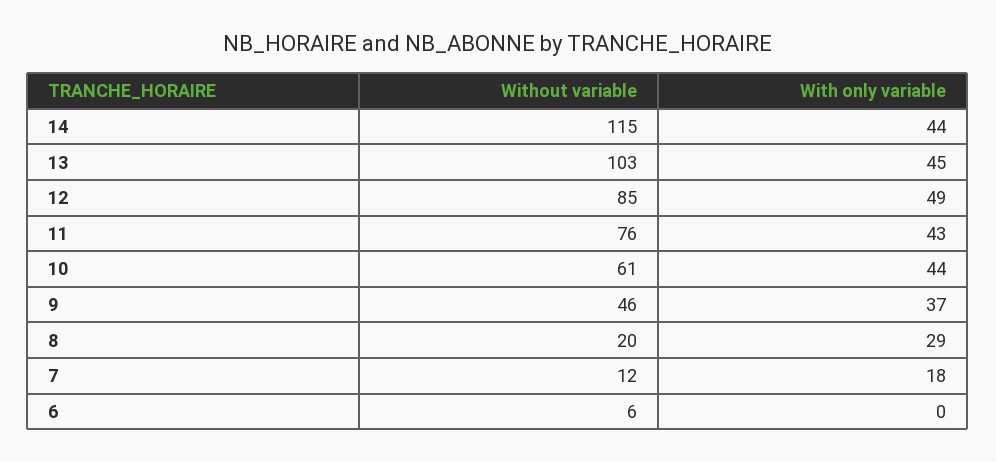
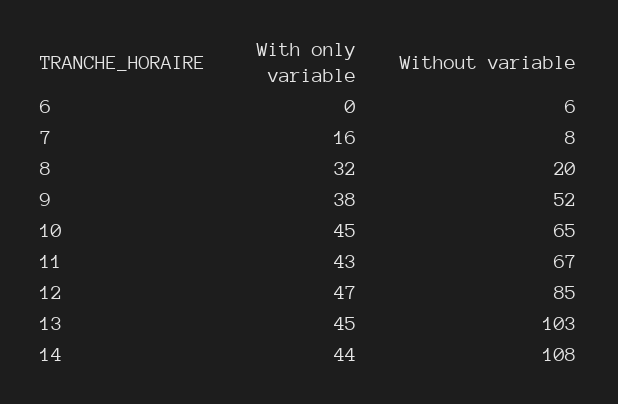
Without variable, 14: 115 -> 108
With only variable, 12: 49 -> 47
Without variable, 11: 76 -> 67
Without variable, 10: 61 -> 65
With only variable, 10: 44 -> 45
Without variable, 9: 46 -> 52
With only variable, 9: 37 -> 38
With only variable, 8: 29 -> 32
Without variable, 7: 12 -> 8
With only variable, 7: 18 -> 16

